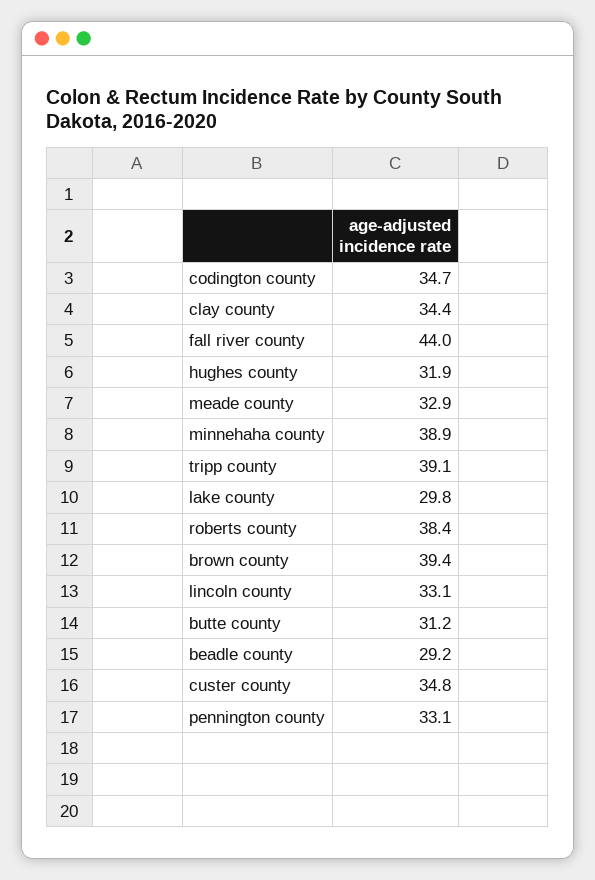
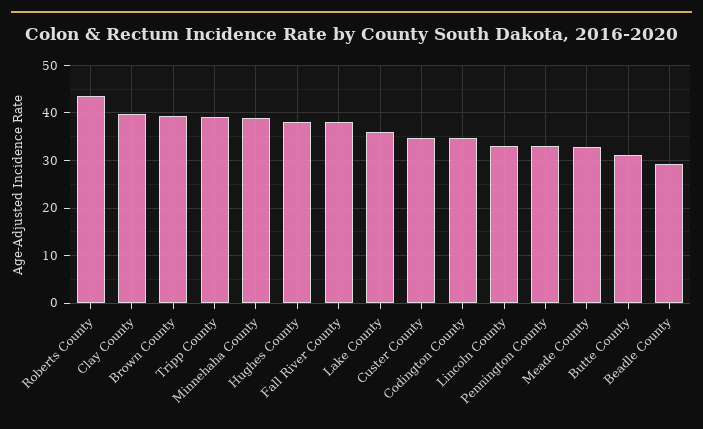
clay county: 34.4 -> 40
fall river county: 44 -> 38
hughes county: 31.9 -> 38
lake county: 29.8 -> 36
roberts county: 38.4 -> 44

